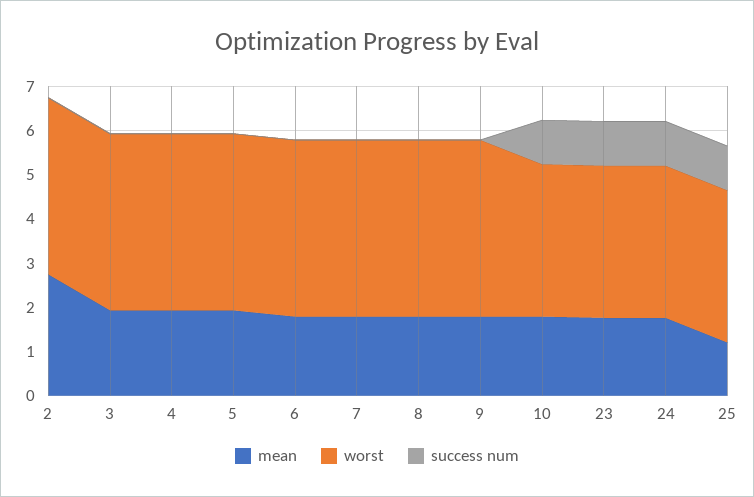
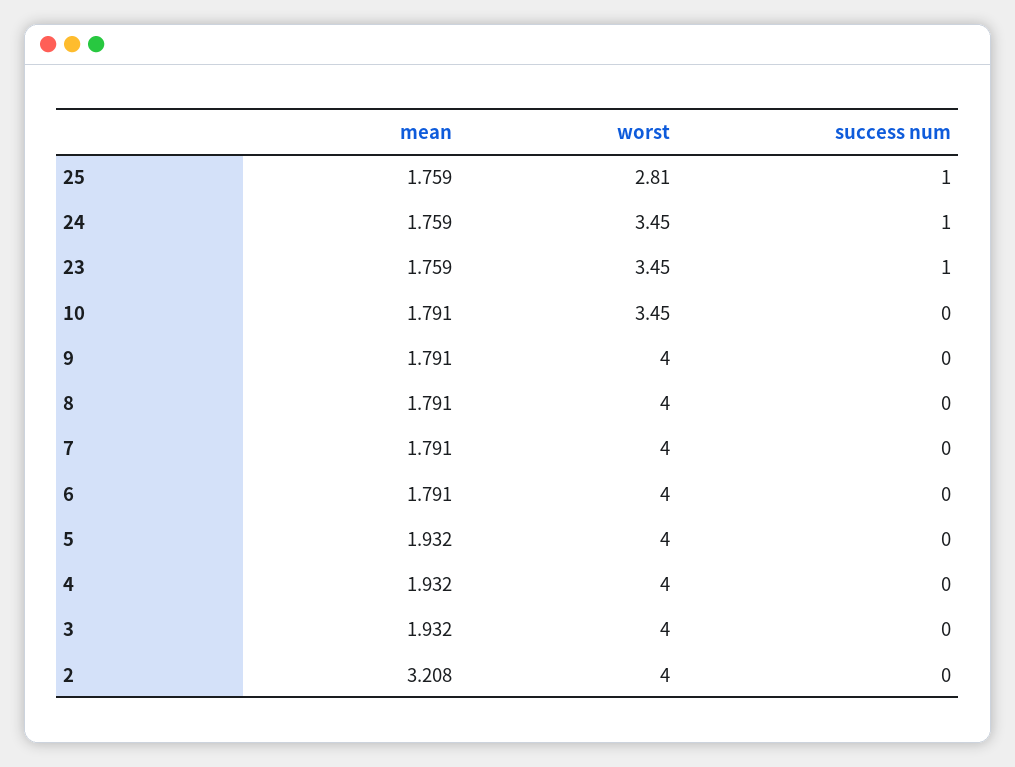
mean, 2: 2.8 -> 3.208
success num, 10: 1 -> 0
mean, 25: 1.2 -> 1.759
worst, 25: 3.4 -> 2.81

